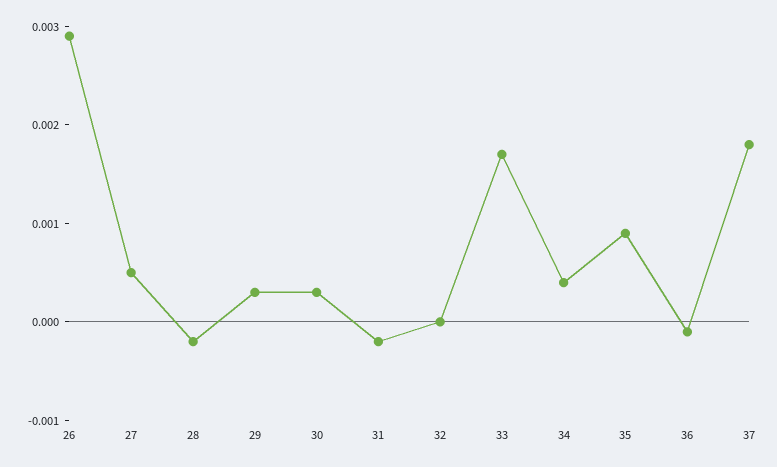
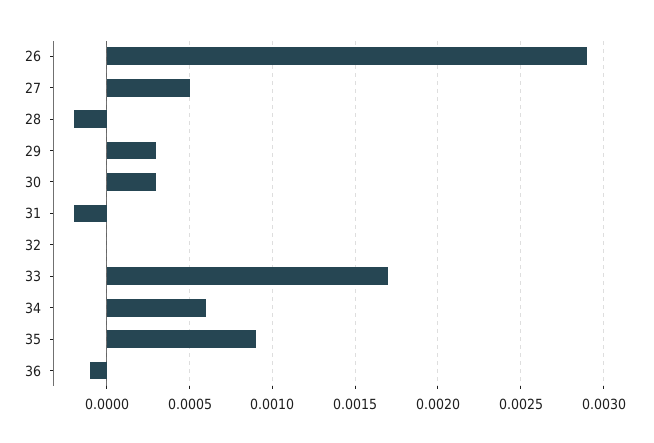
34: 0.0004 -> 0.0006
37: 0.0018 -> none

